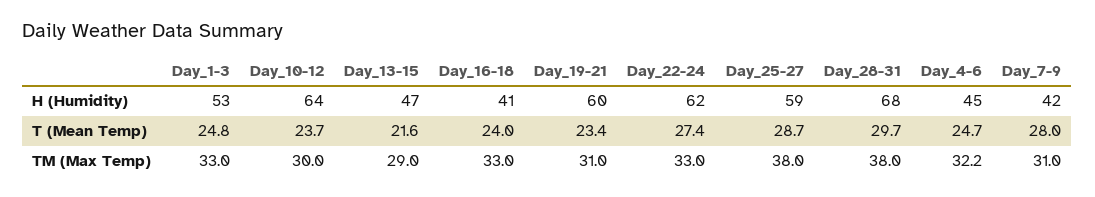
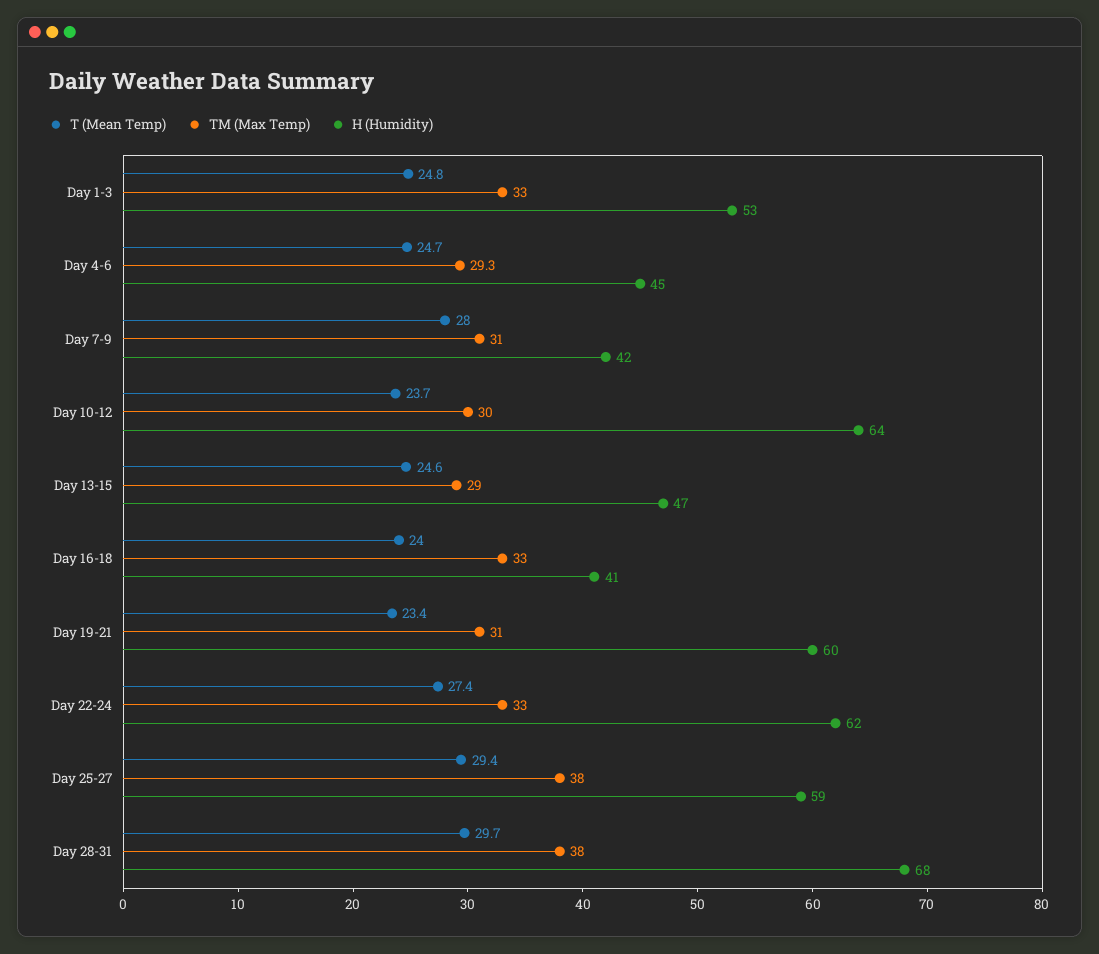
T (Mean Temp), Day_13-15: 21.6 -> 24.6
T (Mean Temp), Day_25-27: 28.7 -> 29.4
TM (Max Temp), Day_4-6: 32.2 -> 29.3

